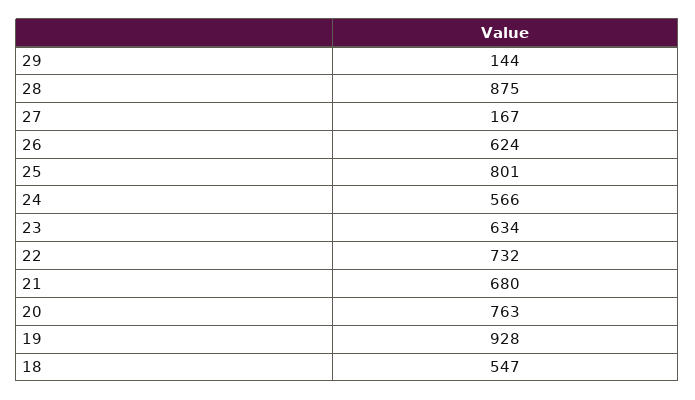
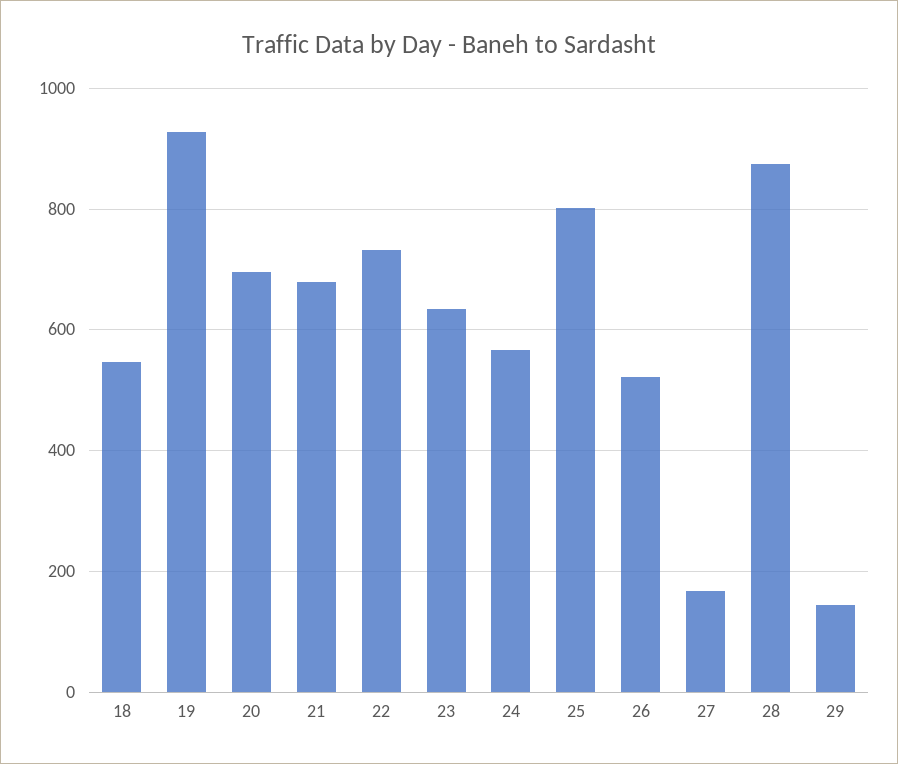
26: 624 -> 520
20: 763 -> 700

